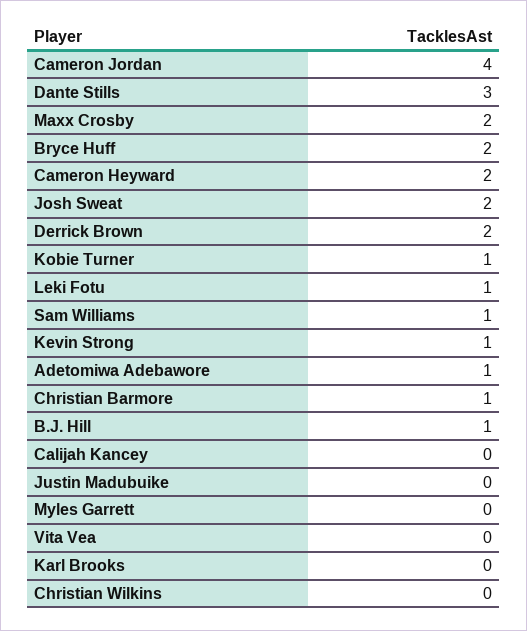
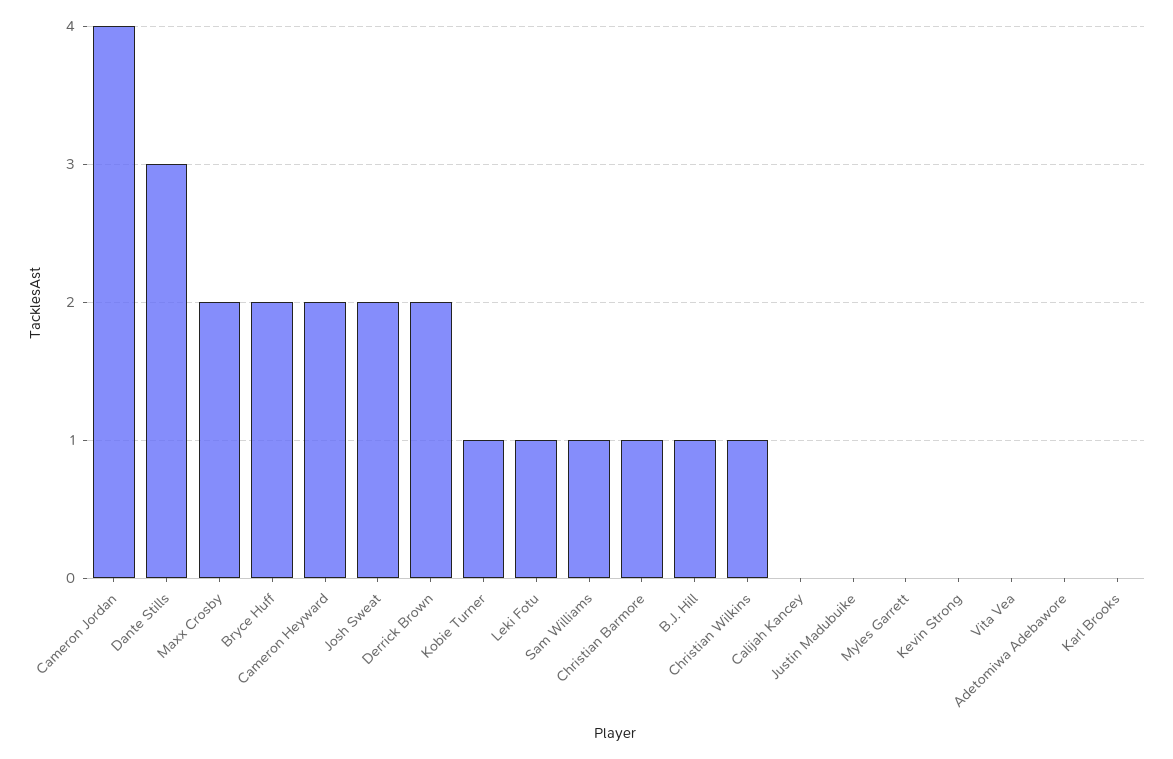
Kevin Strong: 1 -> 0
Adetomiwa Adebawore: 1 -> 0
Christian Wilkins: 0 -> 1

